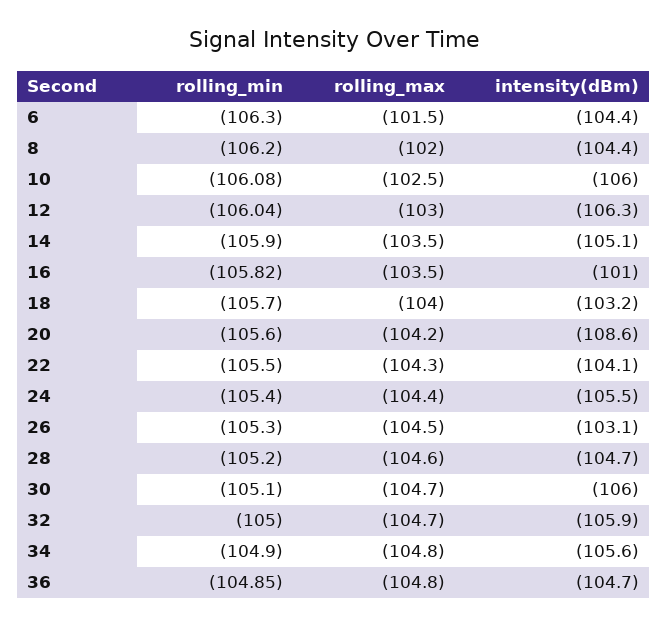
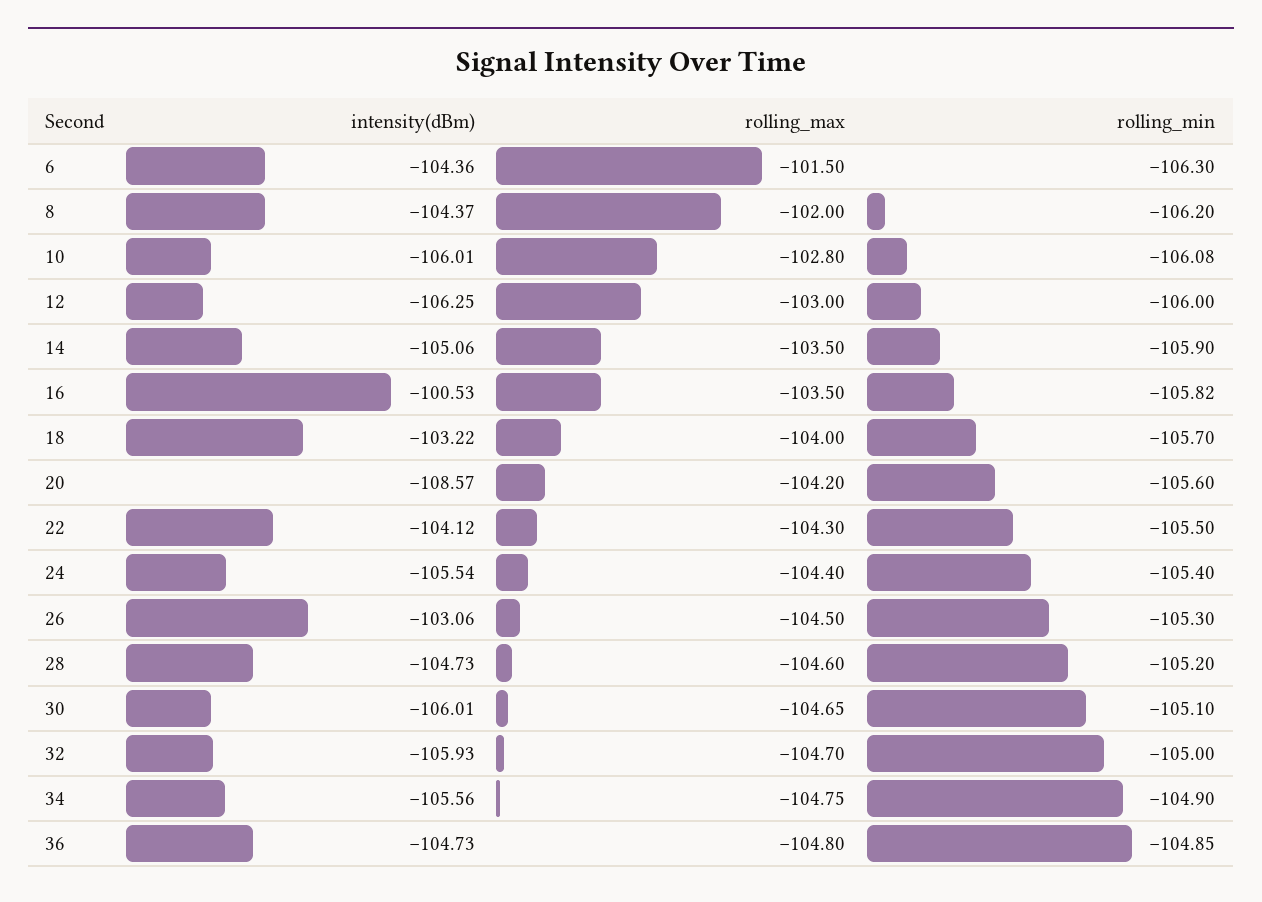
rolling_max, 10: -102.5 -> -102.8
rolling_min, 12: -106.04 -> -106
intensity(dBm), 16: -101 -> -100.53

